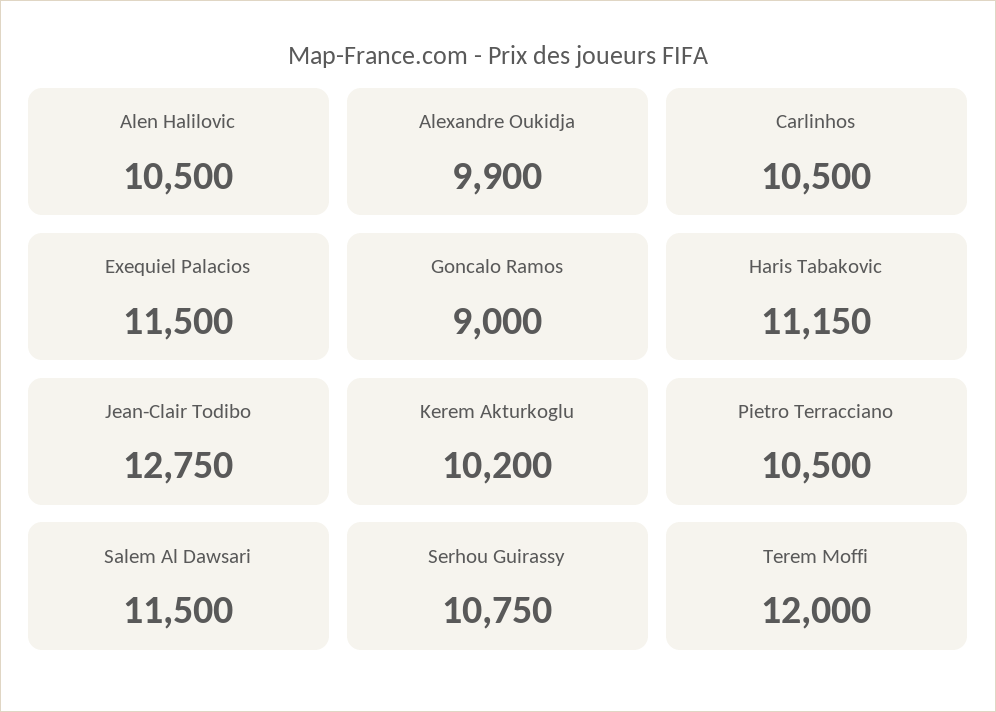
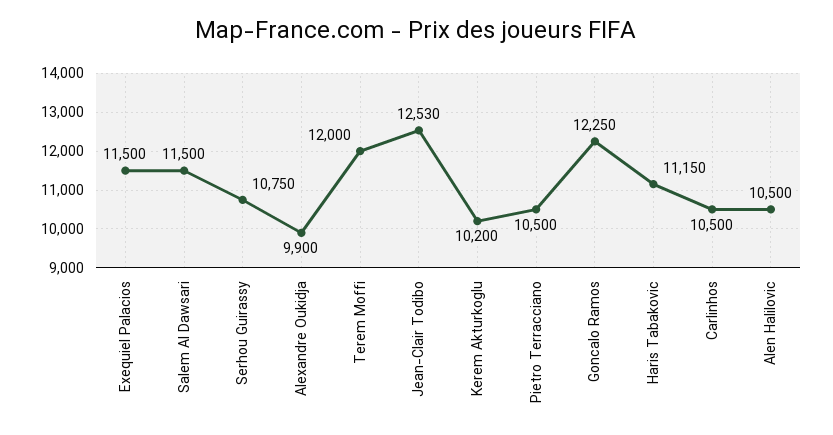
Goncalo Ramos: 9000 -> 12250
Jean-Clair Todibo: 12750 -> 12530

